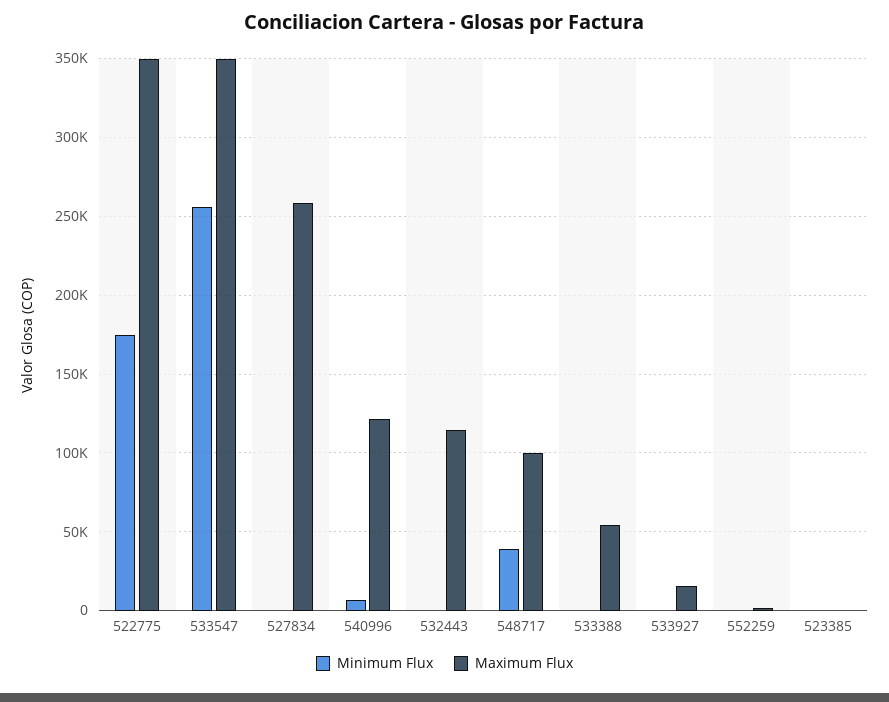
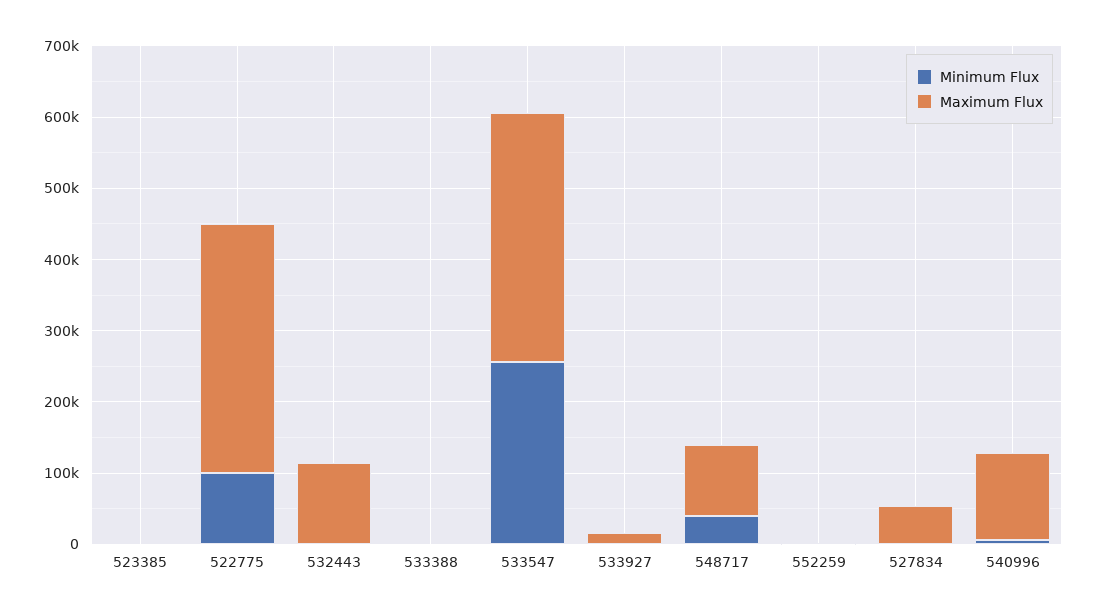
Minimum Flux, 522775: 175000 -> 100000
Maximum Flux, 527834: 260000 -> 60000
Maximum Flux, 533388: 55000 -> 0

